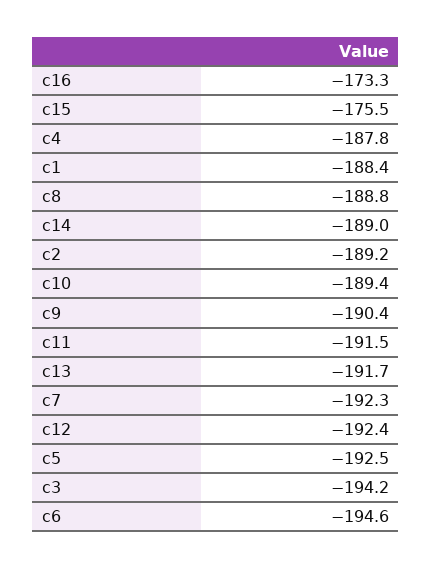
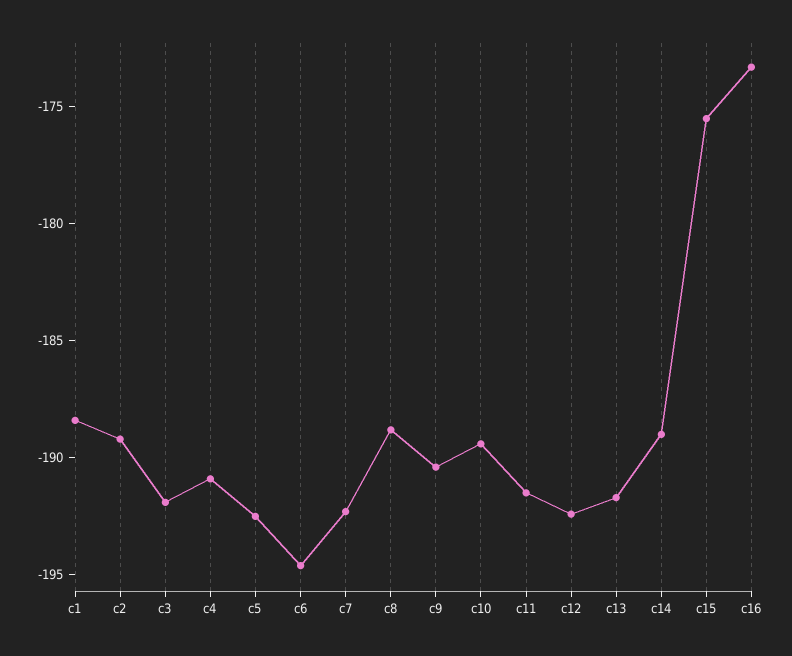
c4: -187.8 -> -191
c3: -194.2 -> -192

